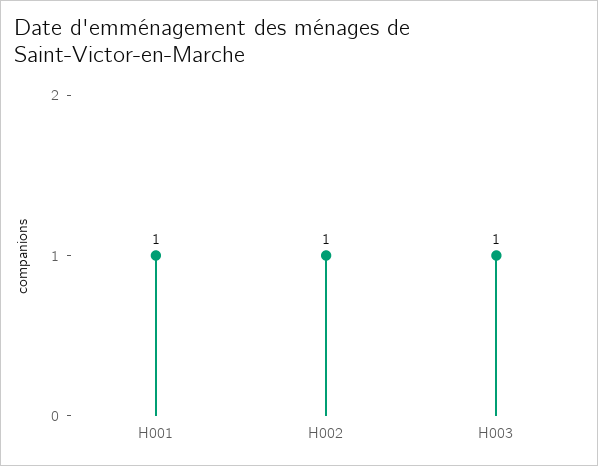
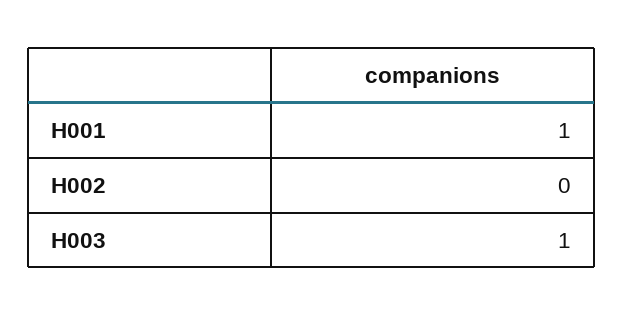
H002: 1 -> 0

